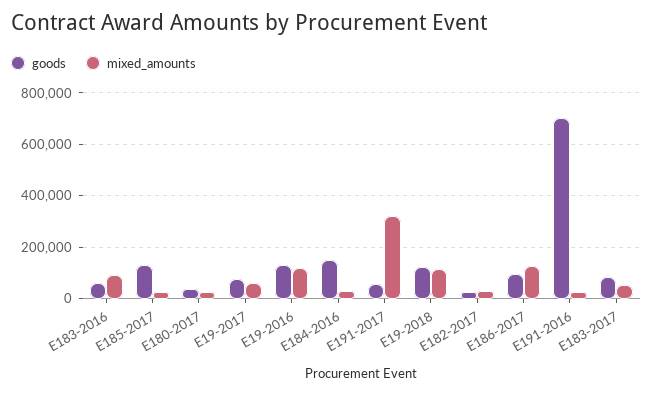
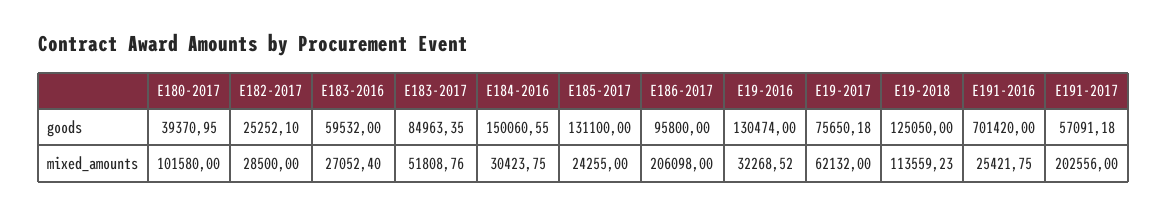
mixed_amounts, E183-2016: 100000 -> 27052.4
mixed_amounts, E180-2017: 25000 -> 101580
mixed_amounts, E19-2016: 125000 -> 32268.52
mixed_amounts, E191-2017: 325000 -> 202556
mixed_amounts, E186-2017: 125000 -> 206098

